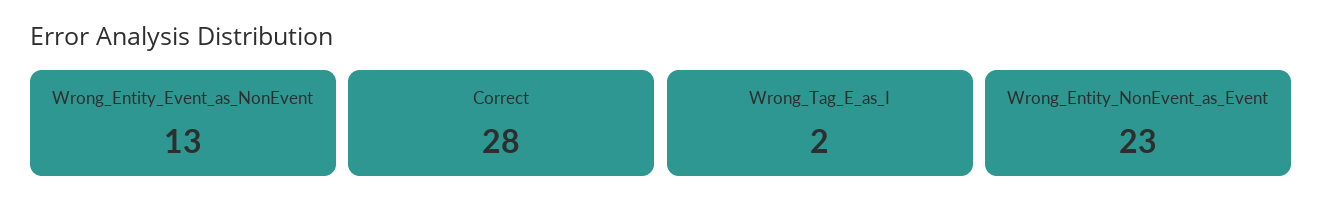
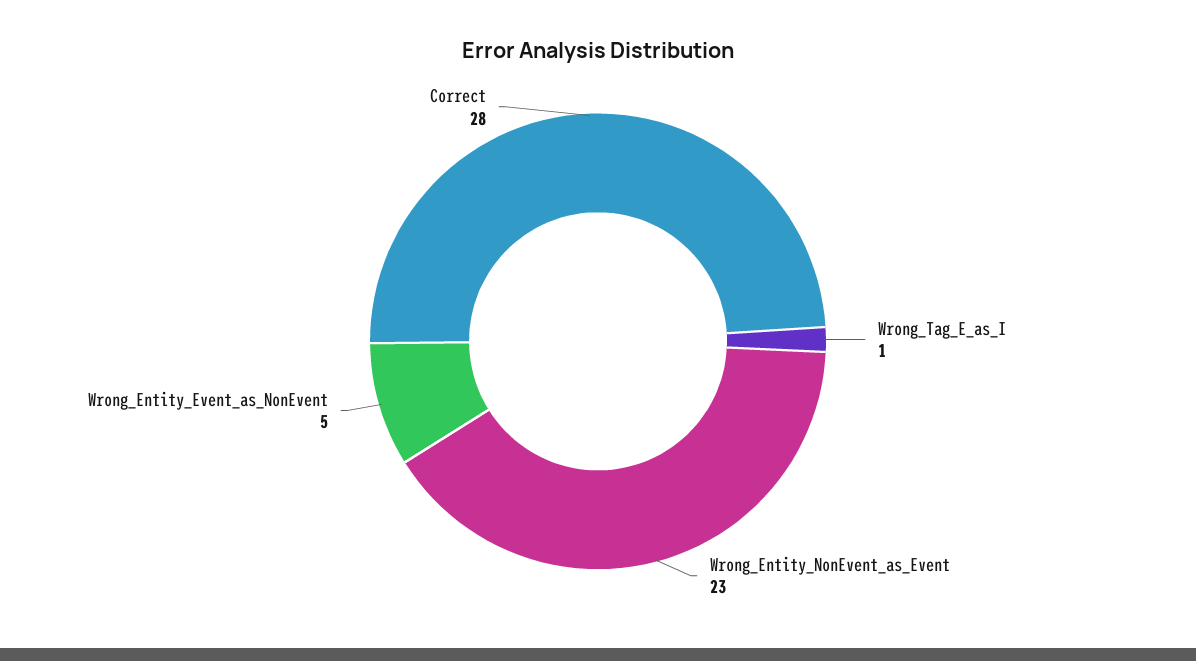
Wrong_Entity_Event_as_NonEvent: 13 -> 5
Wrong_Tag_E_as_I: 2 -> 1

